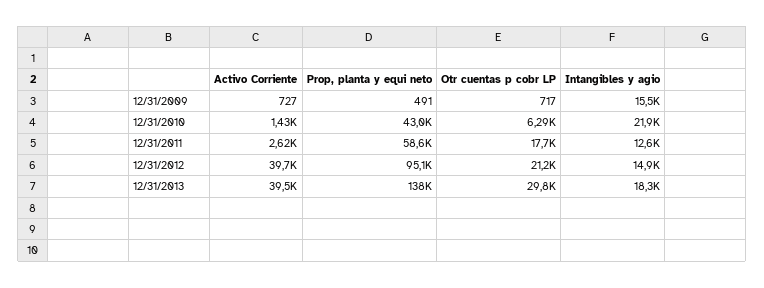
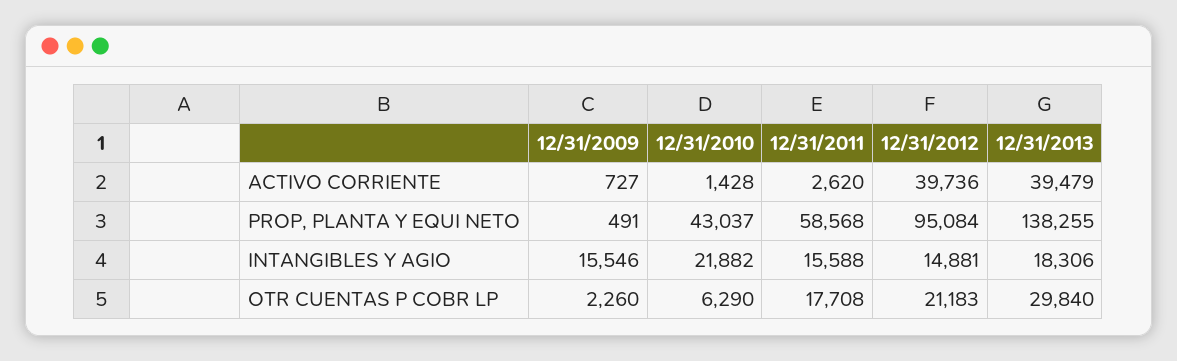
Otr cuentas p cobr LP, 12/31/2009: 717 -> 2260
Intangibles y agio, 12/31/2011: 12600 -> 15588

